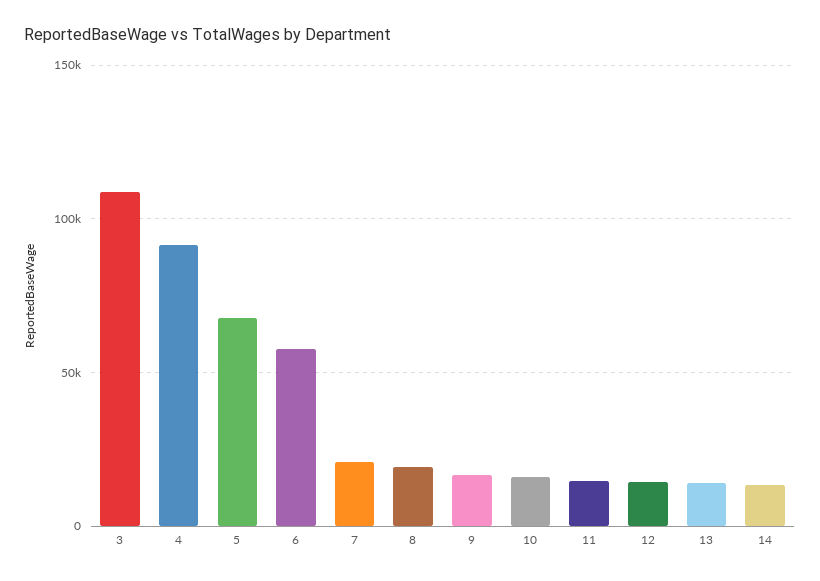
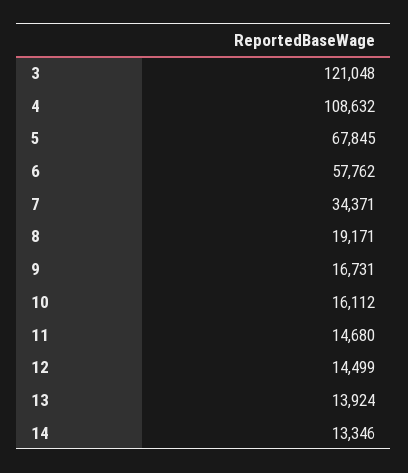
3: 110000 -> 121048
4: 90000 -> 108632
7: 20000 -> 34371

